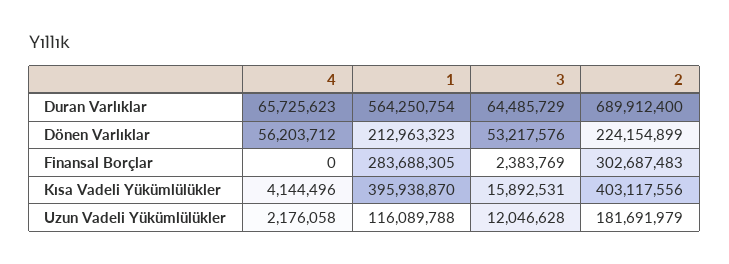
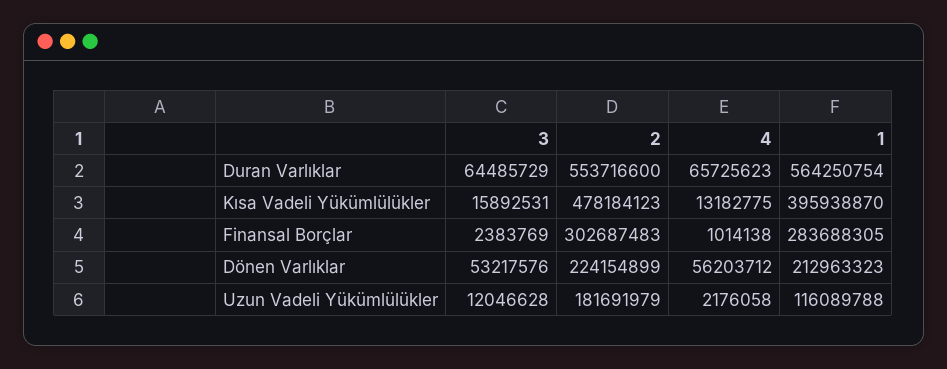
2, Duran Varlıklar: 689912400 -> 553716600
4, Finansal Borçlar: 0 -> 1014138
4, Kısa Vadeli Yükümlülükler: 4144496 -> 13182775
2, Kısa Vadeli Yükümlülükler: 403117556 -> 478184123

